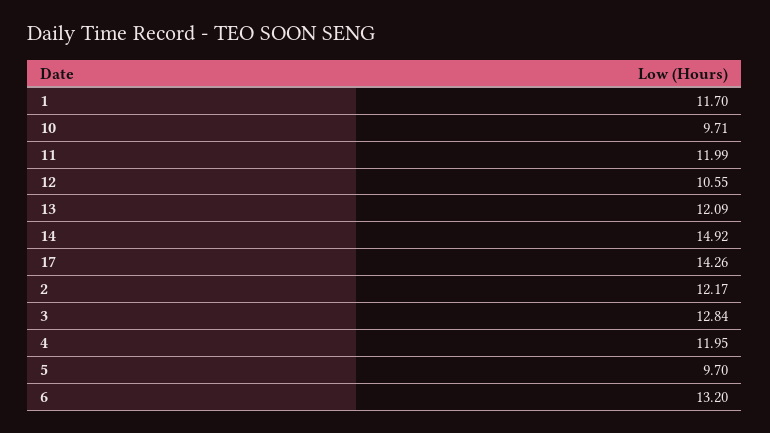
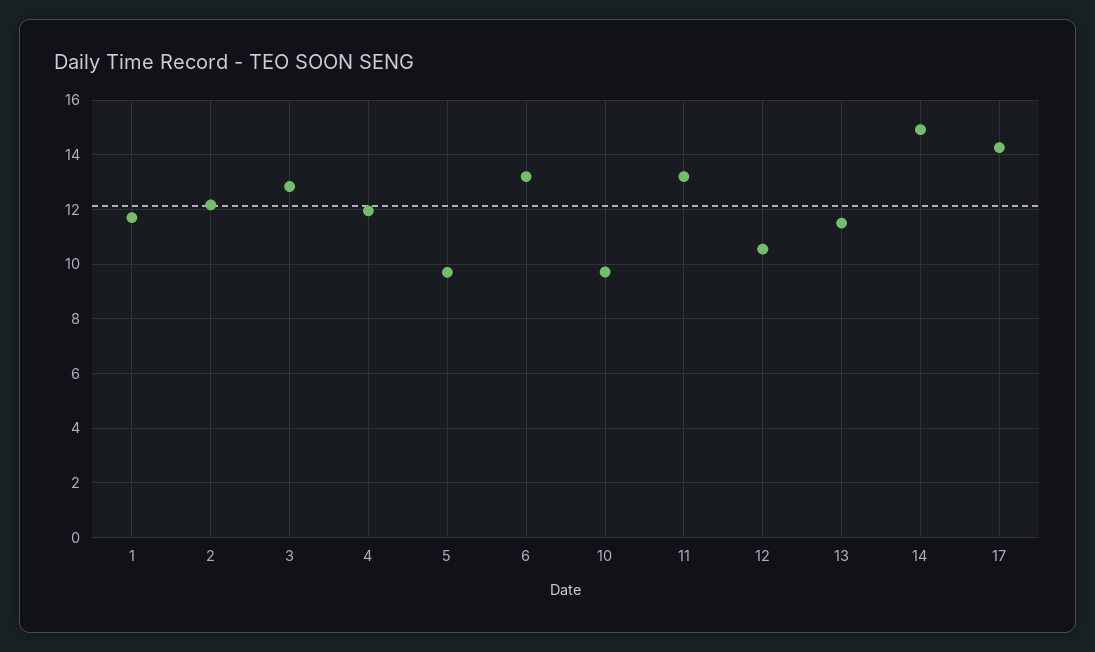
11: 11.99 -> 13.25
13: 12.09 -> 11.5

